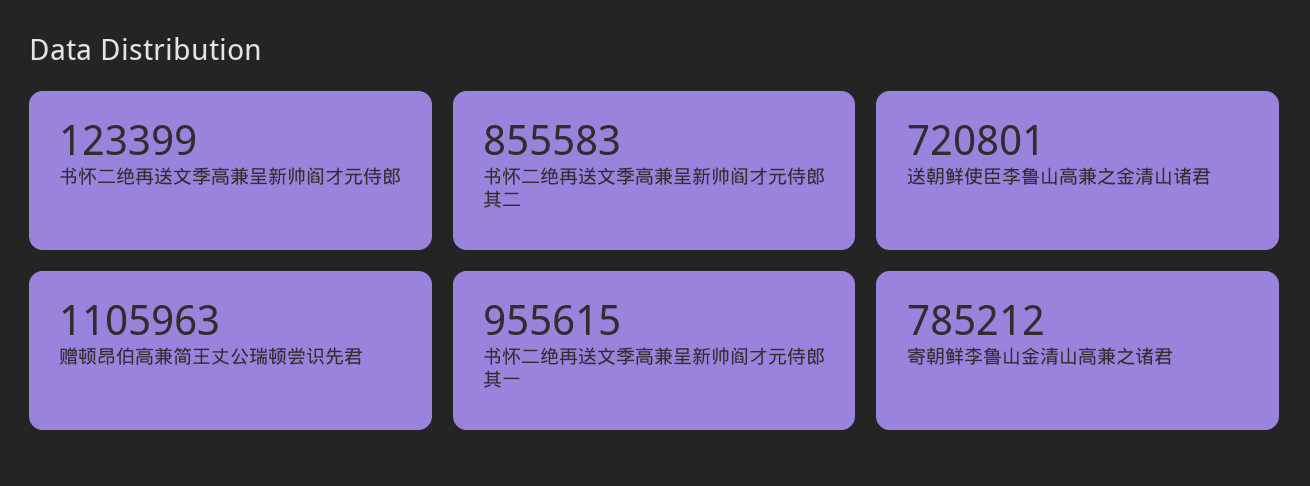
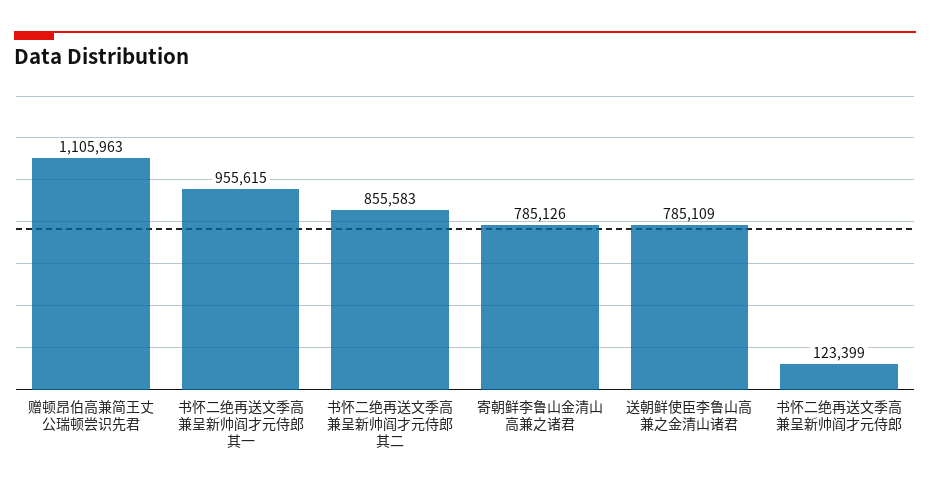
送朝鲜使臣李鲁山高兼之金清山诸君: 720801 -> 785109
寄朝鲜李鲁山金清山高兼之诸君: 785212 -> 785126

